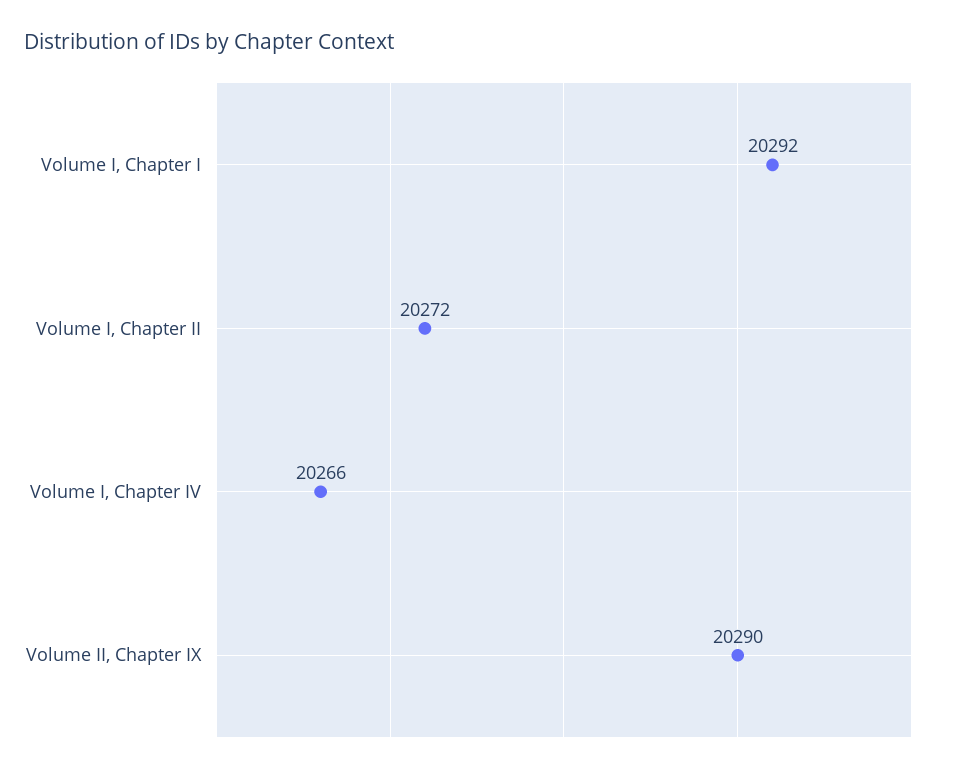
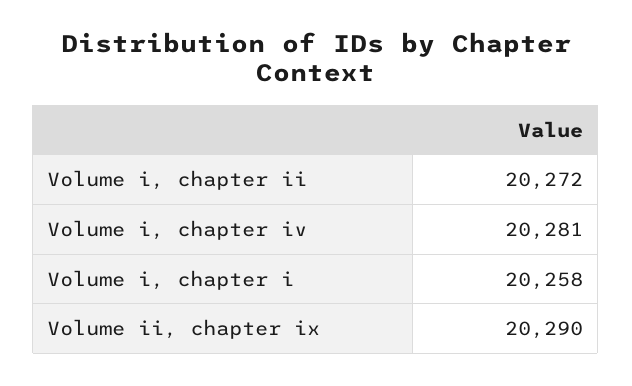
Volume I, Chapter I: 20292 -> 20258
Volume I, Chapter IV: 20266 -> 20281

